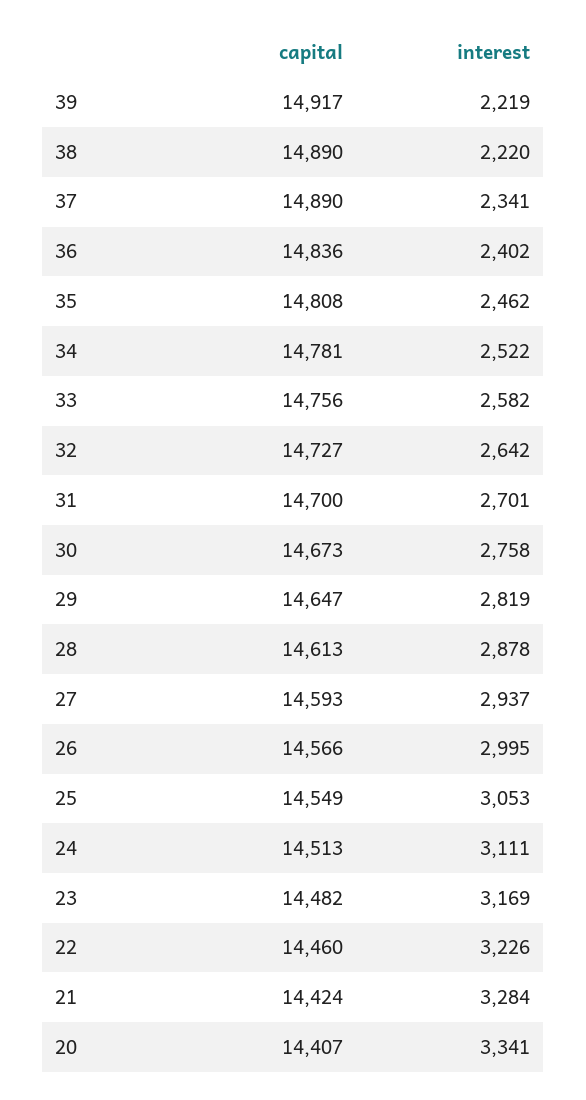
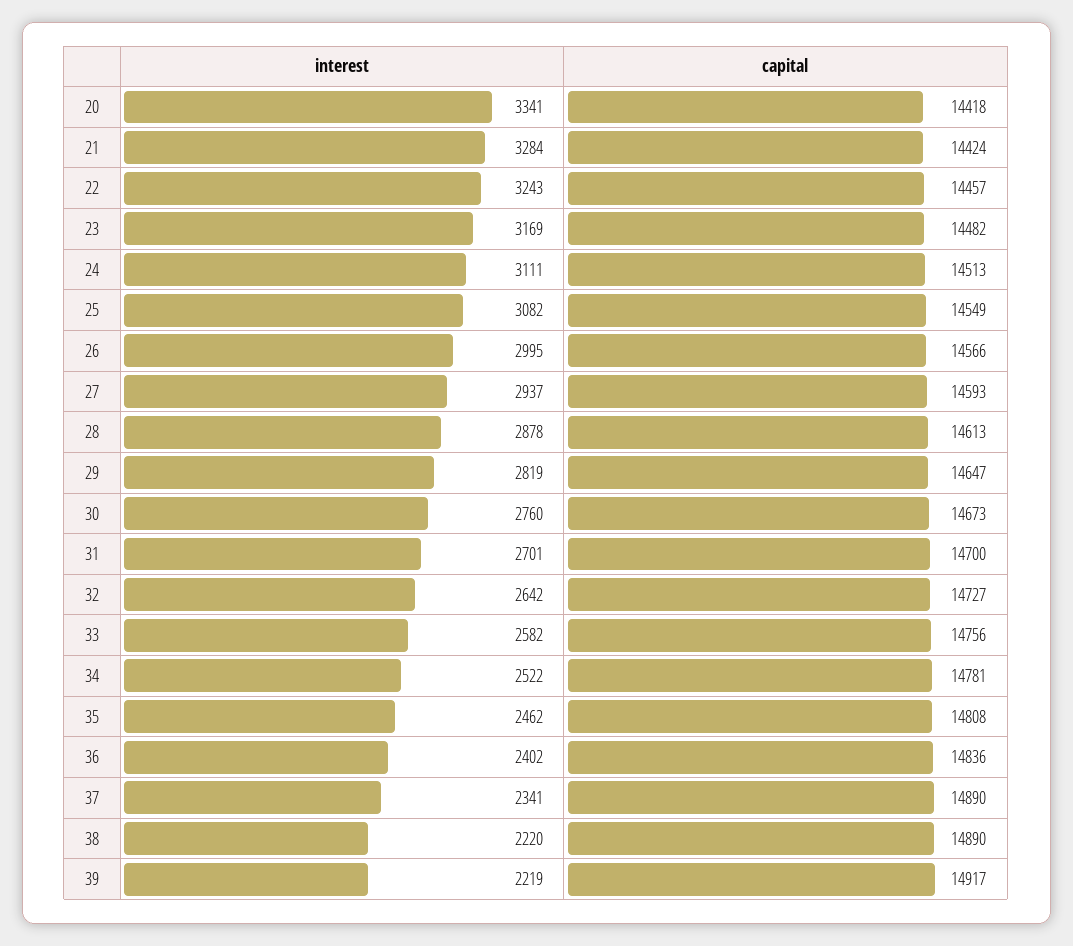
interest, 30: 2758 -> 2760
interest, 25: 3053 -> 3082
capital, 22: 14460 -> 14457
interest, 22: 3226 -> 3243
capital, 20: 14407 -> 14418

